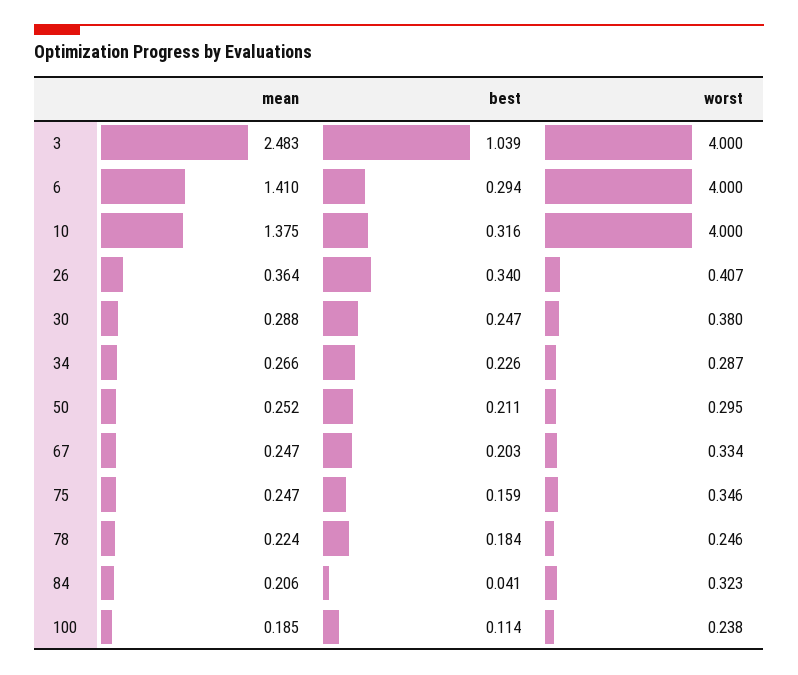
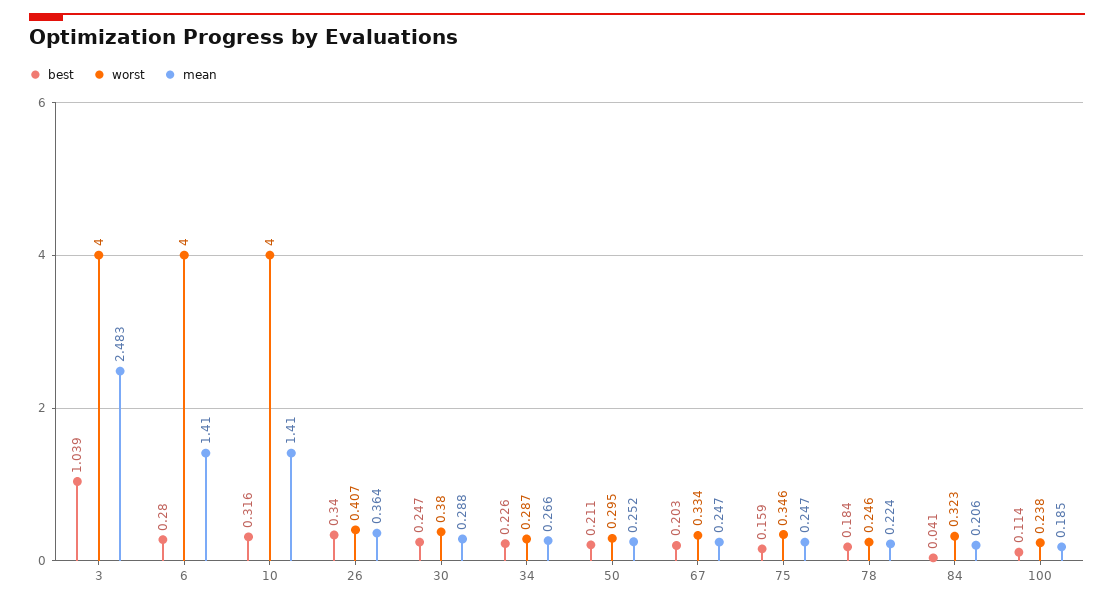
best, 6: 0.294 -> 0.28
mean, 10: 1.375 -> 1.41

